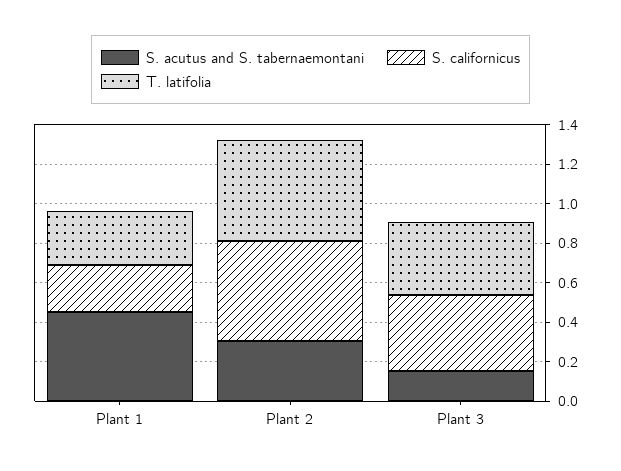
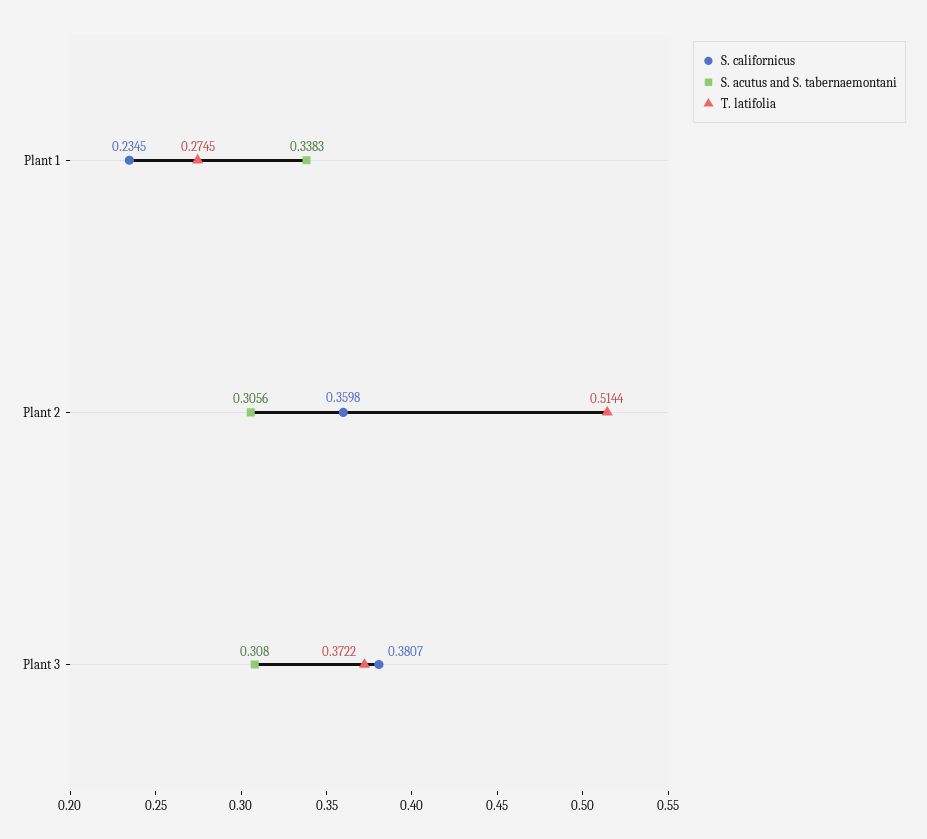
S. acutus and S. tabernaemontani, Plant 1: 0.45 -> 0.3383
S. californicus, Plant 2: 0.5 -> 0.3598
S. acutus and S. tabernaemontani, Plant 3: 0.15 -> 0.308

